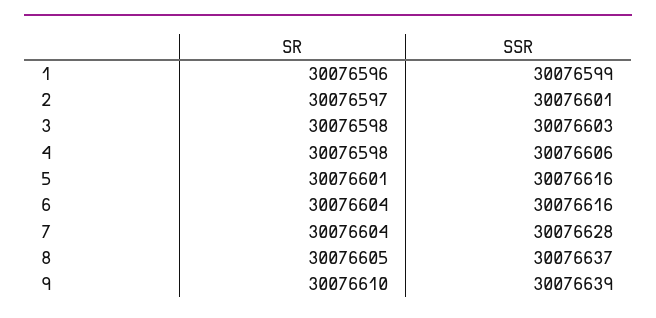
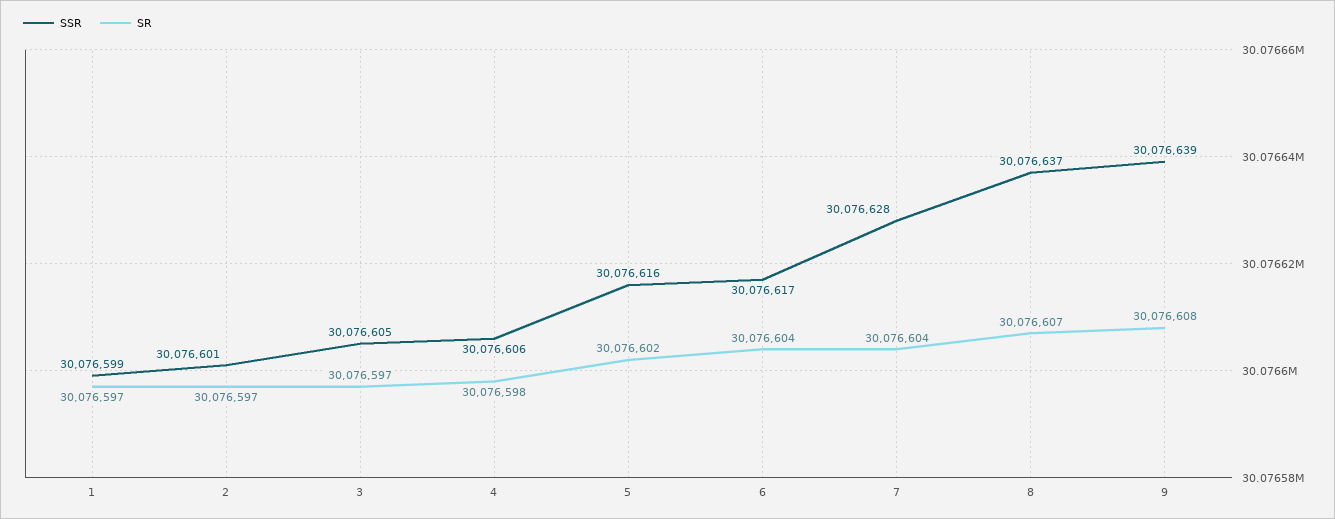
SR, 1: 30076596 -> 30076597
SR, 3: 30076598 -> 30076597
SSR, 3: 30076603 -> 30076605
SR, 5: 30076601 -> 30076602
SSR, 6: 30076616 -> 30076617
SR, 8: 30076605 -> 30076607
SR, 9: 30076610 -> 30076608

